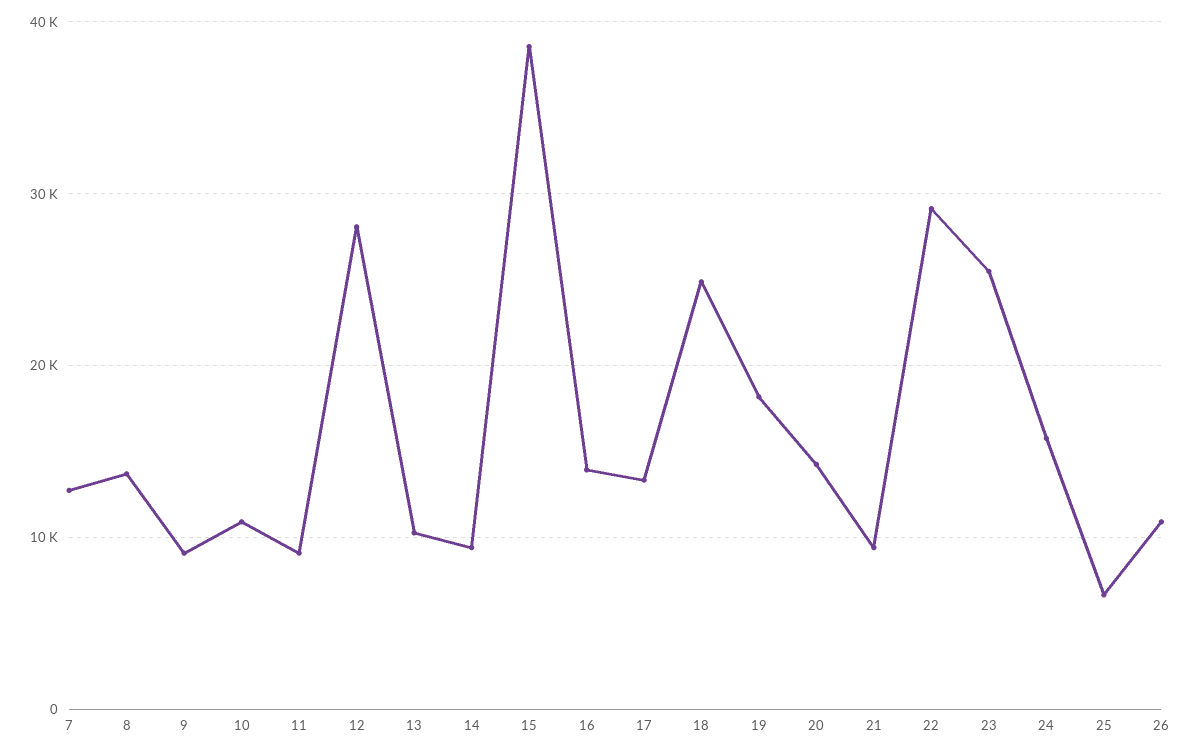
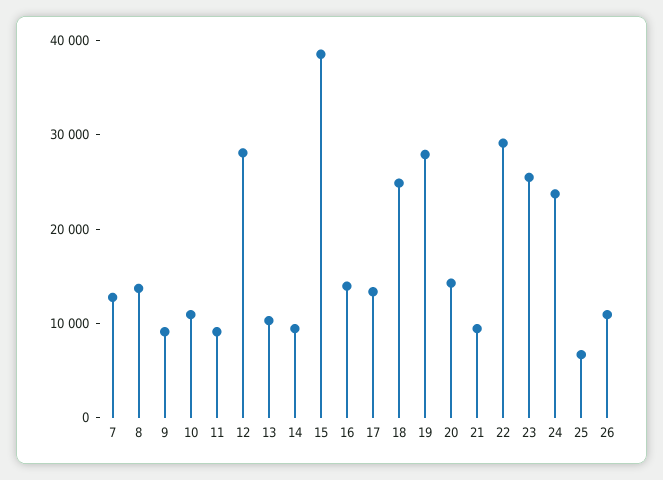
19: 18000 -> 28000
24: 16000 -> 24000

